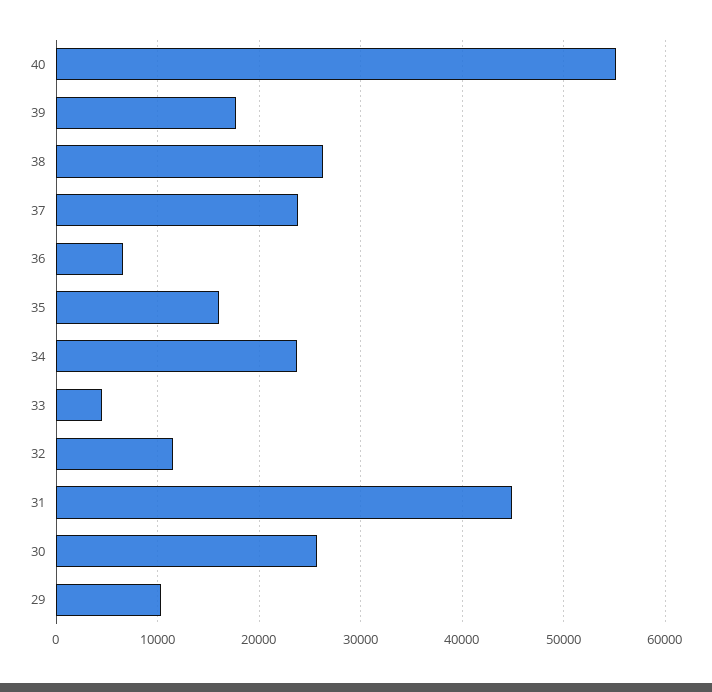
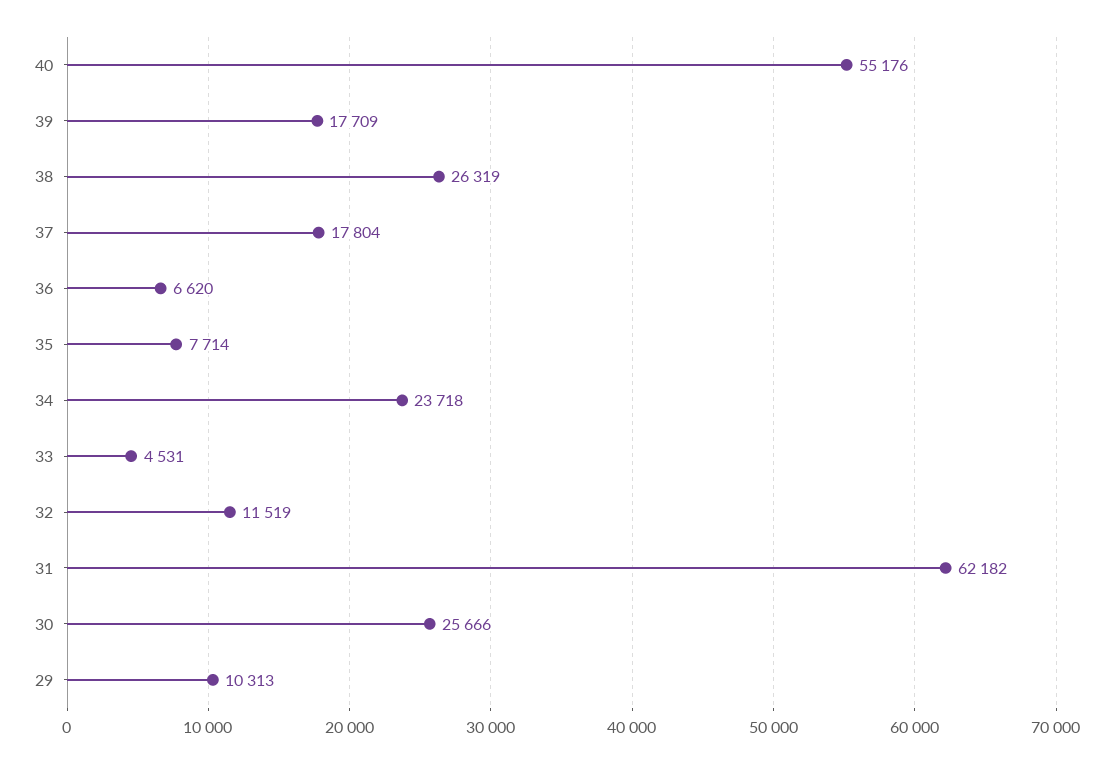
37: 24000 -> 17804
35: 16000 -> 7714
31: 45000 -> 62182

